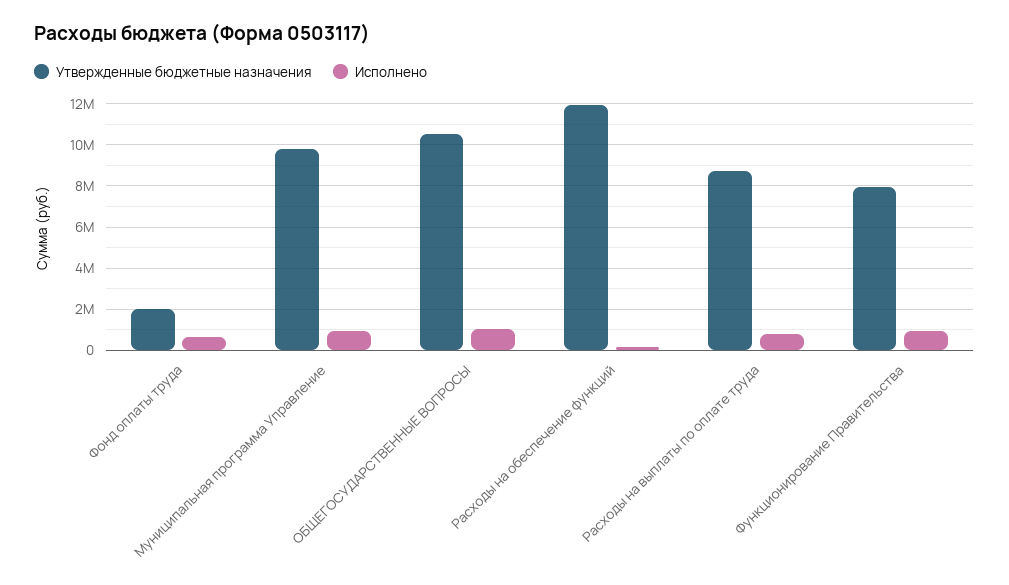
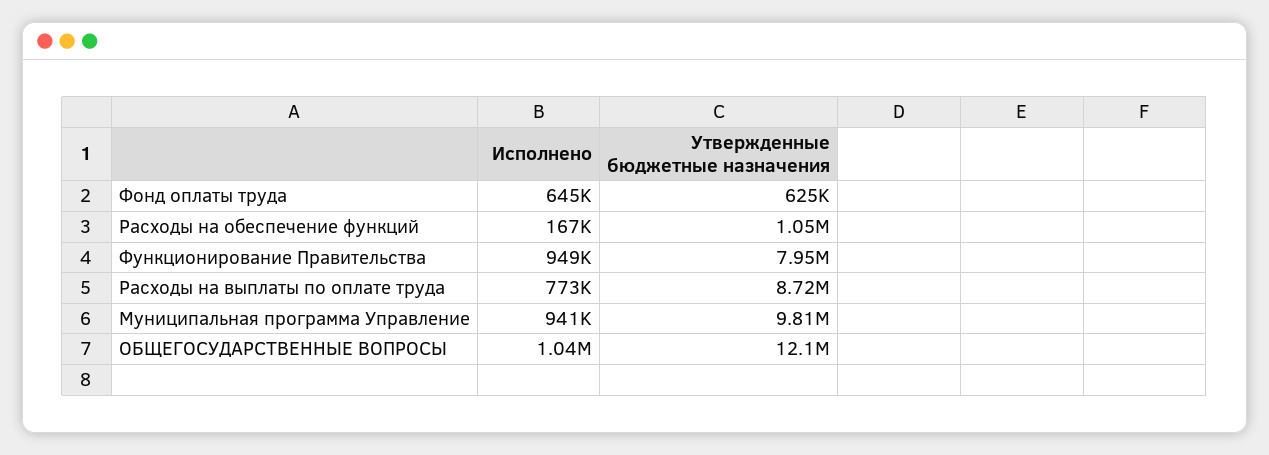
Утвержденные бюджетные назначения, Фонд оплаты труда: 2000000 -> 625000
Утвержденные бюджетные назначения, ОБЩЕГОСУДАРСТВЕННЫЕ ВОПРОСЫ: 10500000 -> 12100000
Утвержденные бюджетные назначения, Расходы на обеспечение функций: 12000000 -> 1050000

